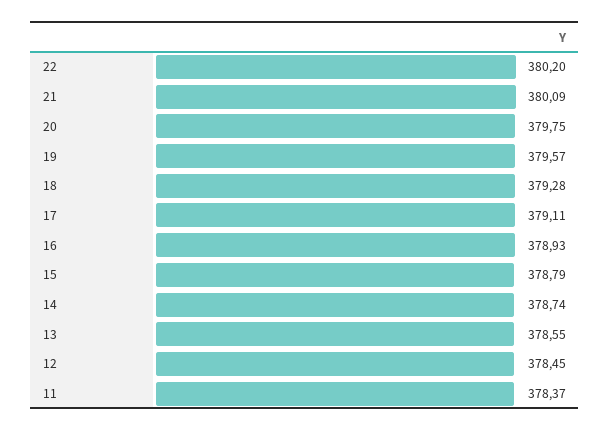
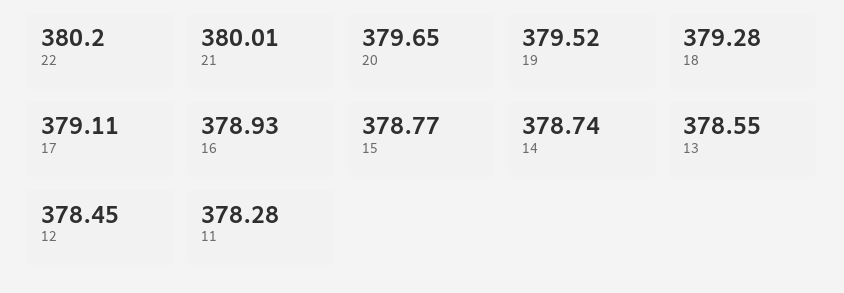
21: 380.09 -> 380.01
20: 379.75 -> 379.65
19: 379.57 -> 379.52
15: 378.79 -> 378.77
11: 378.37 -> 378.28

